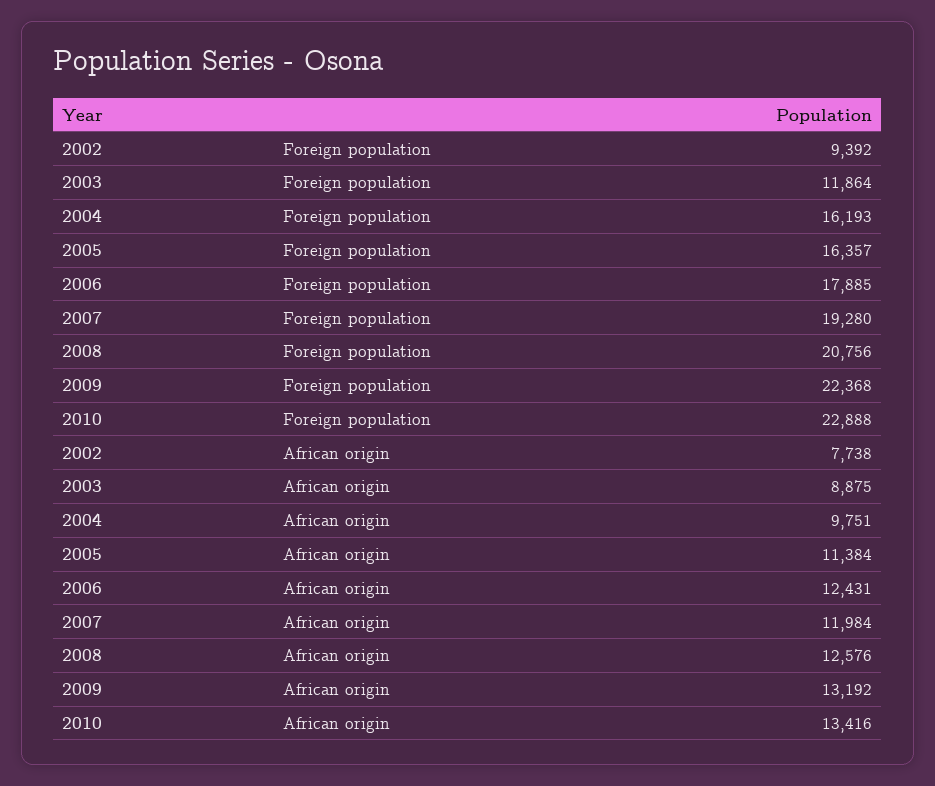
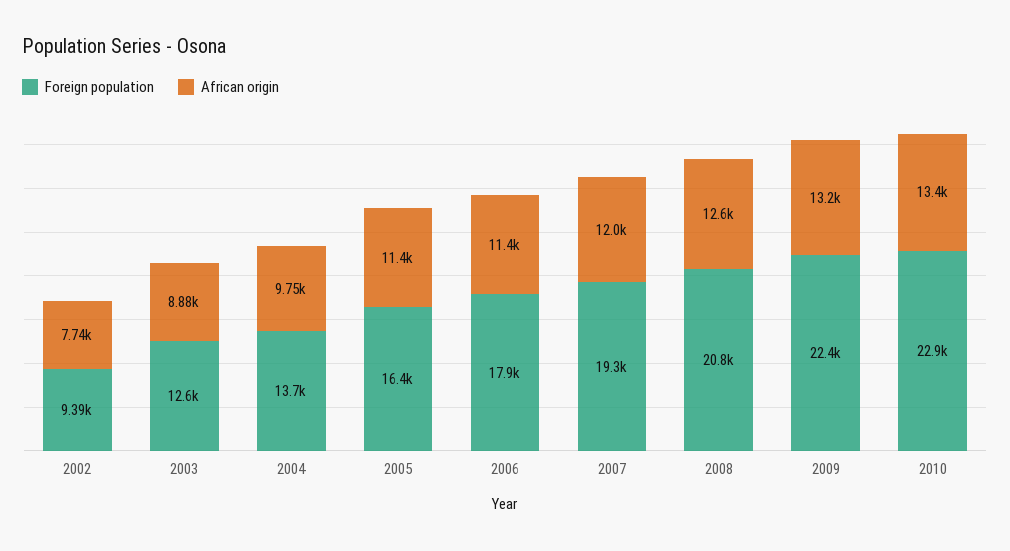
Foreign population, 2003: 11864 -> 12600
Foreign population, 2004: 16193 -> 13700
African origin, 2006: 12431 -> 11400

